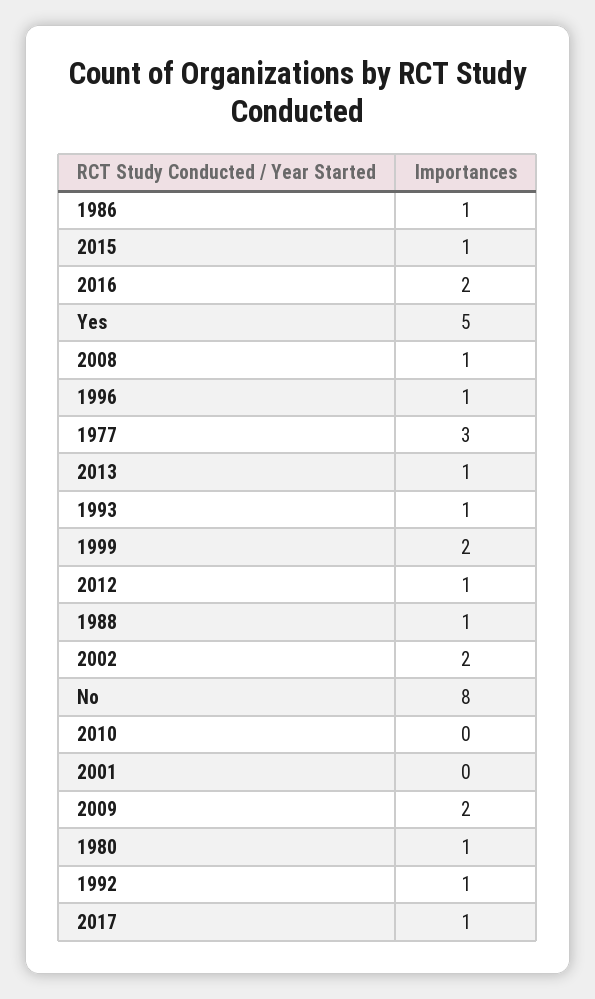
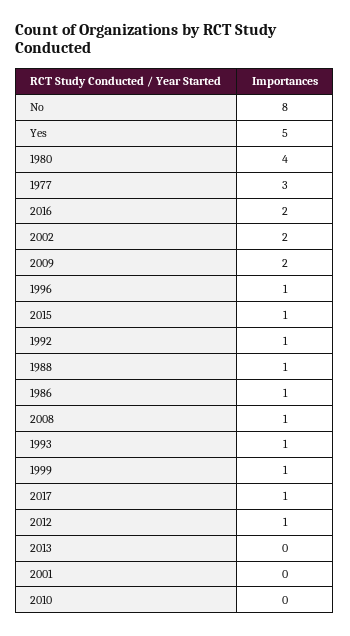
2013: 1 -> 0
1999: 2 -> 1
1980: 1 -> 4

